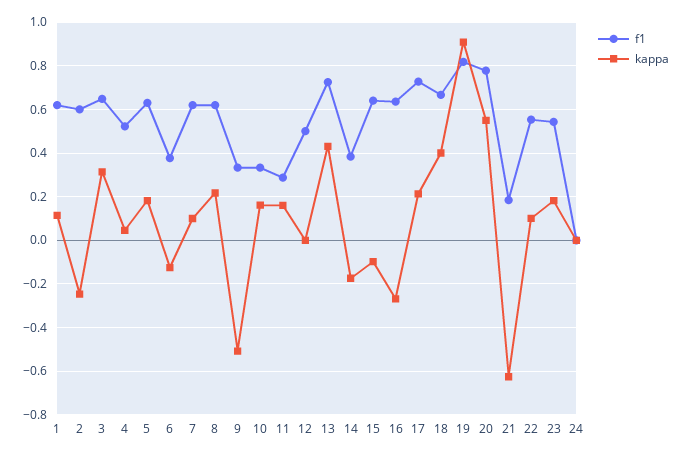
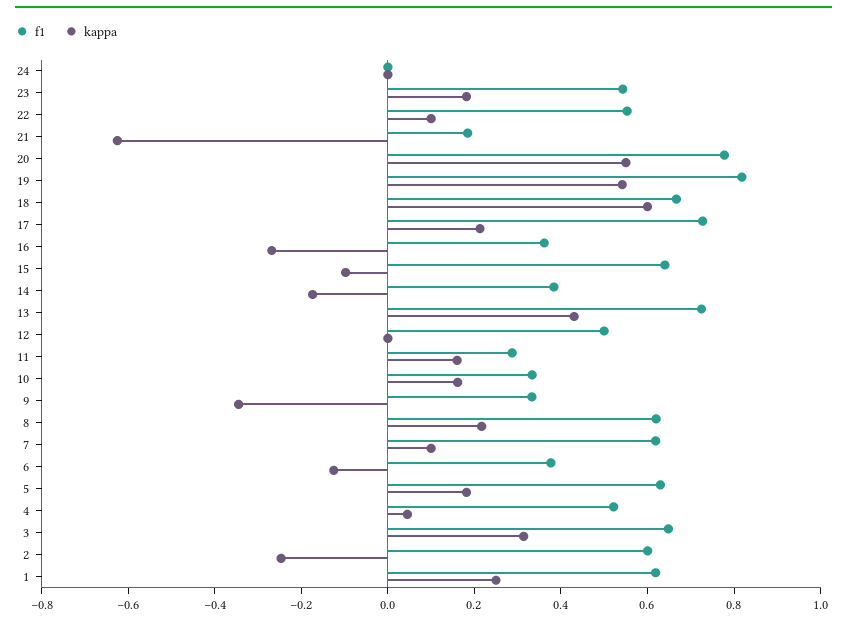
kappa, 1: 0.1 -> 0.25
kappa, 9: -0.5 -> -0.35
f1, 16: 0.65 -> 0.35
kappa, 18: 0.4 -> 0.6
kappa, 19: 0.9 -> 0.55

